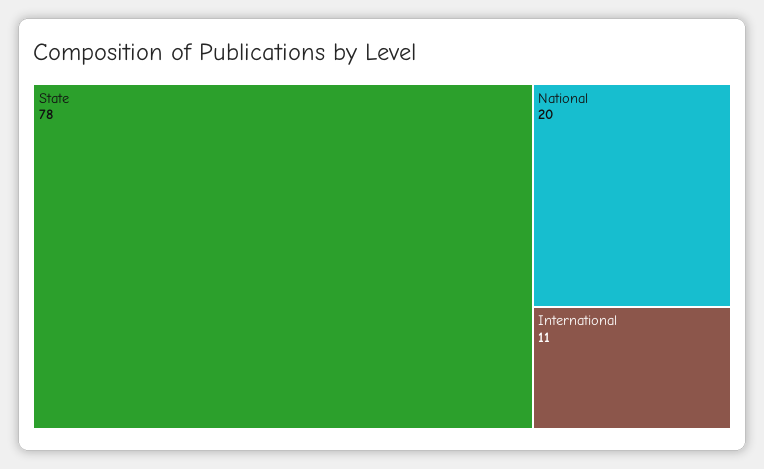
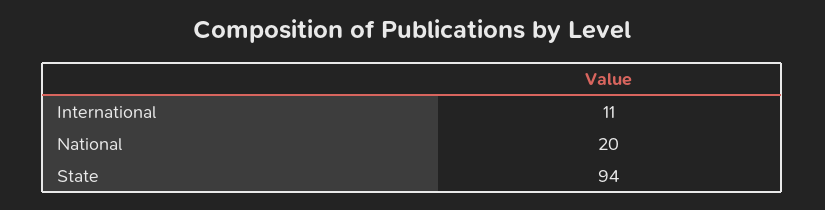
State: 78 -> 94

